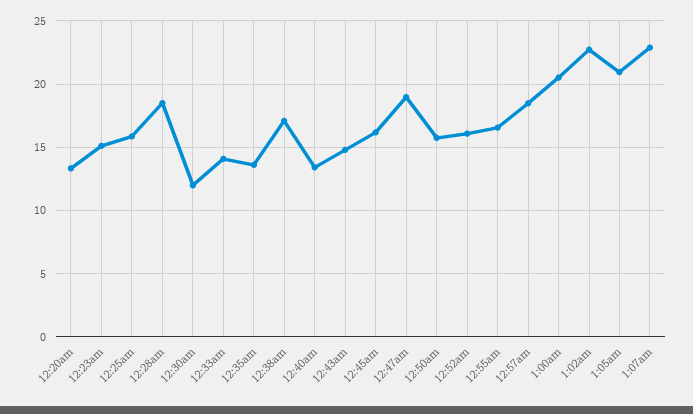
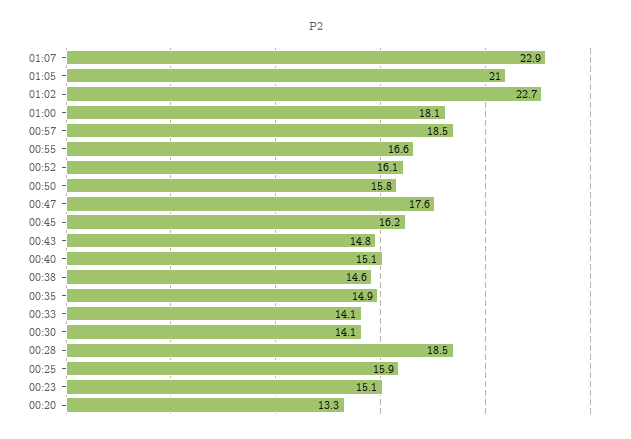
12:30am: 12 -> 14.1
12:35am: 13.5 -> 14.9
12:38am: 17 -> 14.6
12:40am: 13.5 -> 15.1
12:47am: 19 -> 17.6
1:00am: 20.5 -> 18.1

